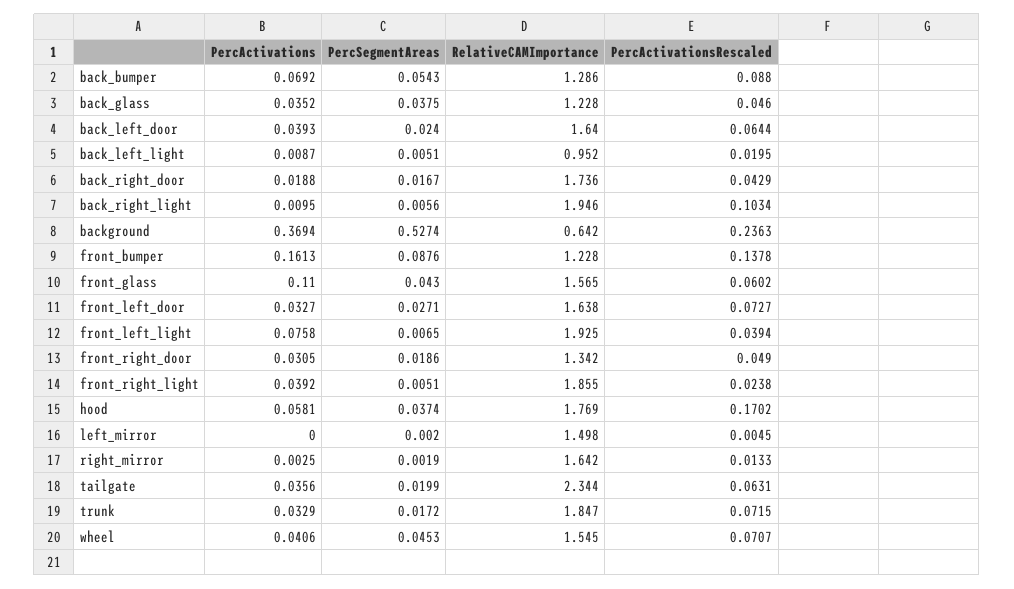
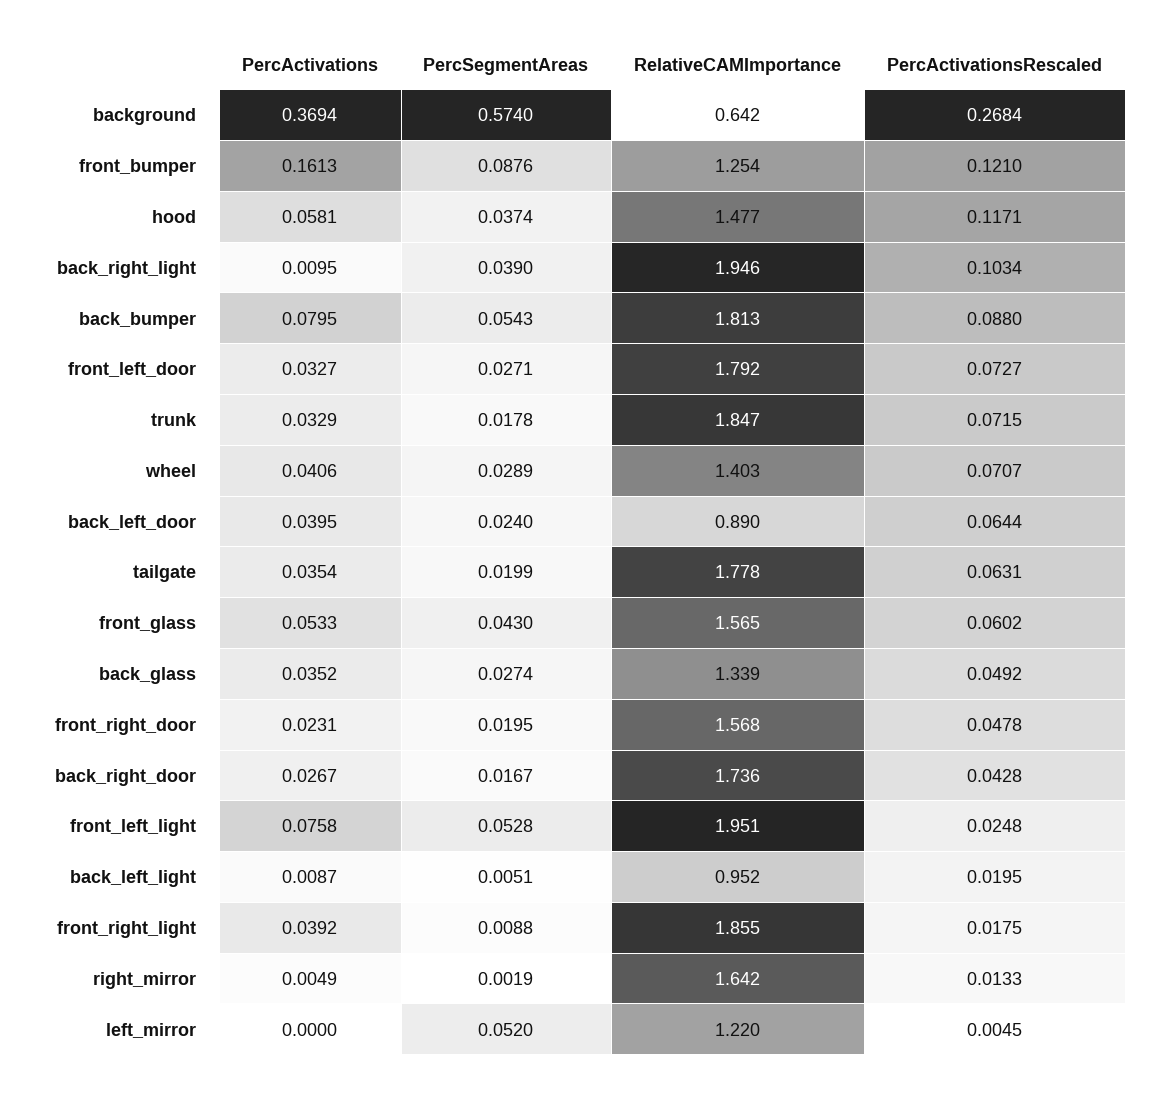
PercActivations, back_bumper: 0.0692 -> 0.0795
RelativeCAMImportance, back_bumper: 1.286 -> 1.813
PercSegmentAreas, back_glass: 0.0375 -> 0.0274
RelativeCAMImportance, back_glass: 1.228 -> 1.339
PercActivationsRescaled, back_glass: 0.046 -> 0.0492
PercActivations, back_left_door: 0.0393 -> 0.0395
RelativeCAMImportance, back_left_door: 1.64 -> 0.89
PercActivations, back_right_door: 0.0188 -> 0.0267
PercActivationsRescaled, back_right_door: 0.0429 -> 0.0428
PercSegmentAreas, back_right_light: 0.0056 -> 0.039
PercSegmentAreas, background: 0.5274 -> 0.574
PercActivationsRescaled, background: 0.2363 -> 0.2684
RelativeCAMImportance, front_bumper: 1.228 -> 1.254
PercActivationsRescaled, front_bumper: 0.1378 -> 0.121
PercActivations, front_glass: 0.11 -> 0.0533
RelativeCAMImportance, front_left_door: 1.638 -> 1.792
PercSegmentAreas, front_left_light: 0.0065 -> 0.0528
RelativeCAMImportance, front_left_light: 1.925 -> 1.951
PercActivationsRescaled, front_left_light: 0.0394 -> 0.0248
PercActivations, front_right_door: 0.0305 -> 0.0231
PercSegmentAreas, front_right_door: 0.0186 -> 0.0195
RelativeCAMImportance, front_right_door: 1.342 -> 1.568
PercActivationsRescaled, front_right_door: 0.049 -> 0.0478
PercSegmentAreas, front_right_light: 0.0051 -> 0.0088
PercActivationsRescaled, front_right_light: 0.0238 -> 0.0175
RelativeCAMImportance, hood: 1.769 -> 1.477
PercActivationsRescaled, hood: 0.1702 -> 0.1171
PercSegmentAreas, left_mirror: 0.002 -> 0.052
RelativeCAMImportance, left_mirror: 1.498 -> 1.22
PercActivations, right_mirror: 0.0025 -> 0.0049
PercActivations, tailgate: 0.0356 -> 0.0354
RelativeCAMImportance, tailgate: 2.344 -> 1.778
PercSegmentAreas, trunk: 0.0172 -> 0.0178
PercSegmentAreas, wheel: 0.0453 -> 0.0289
RelativeCAMImportance, wheel: 1.545 -> 1.403

